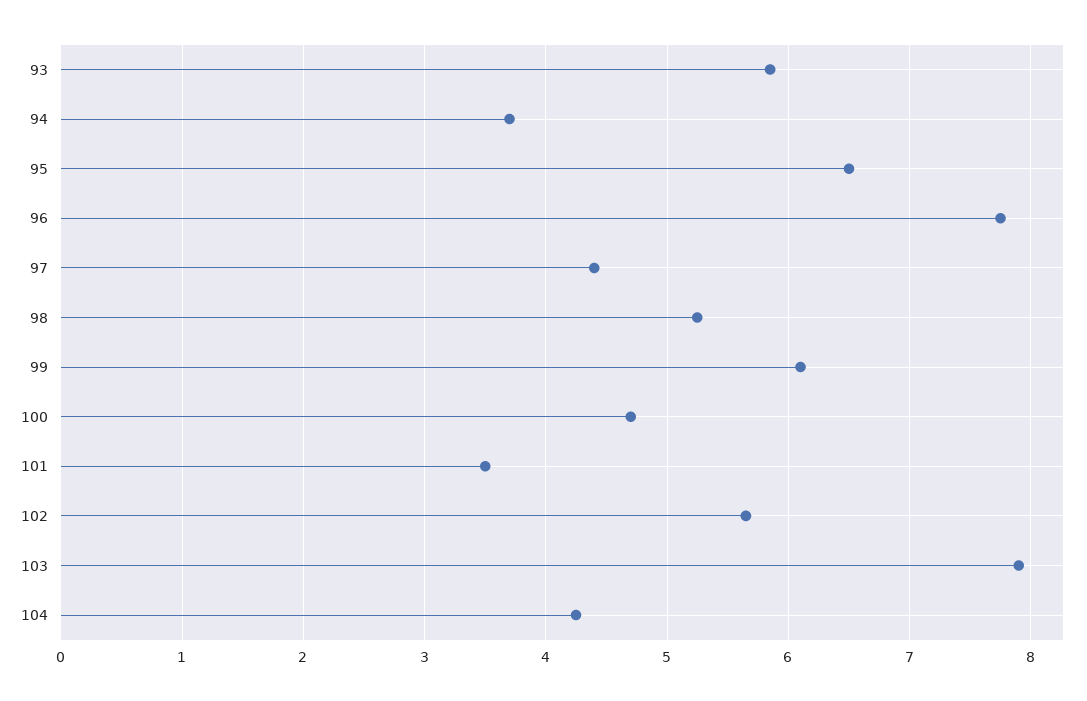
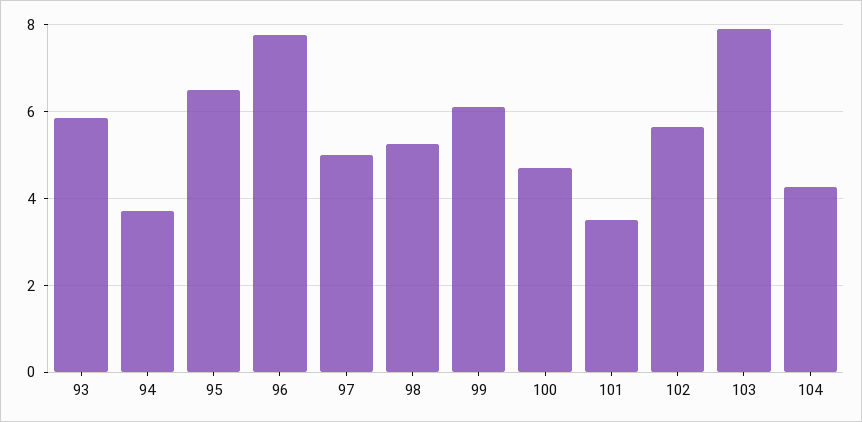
97: 4.4 -> 5

